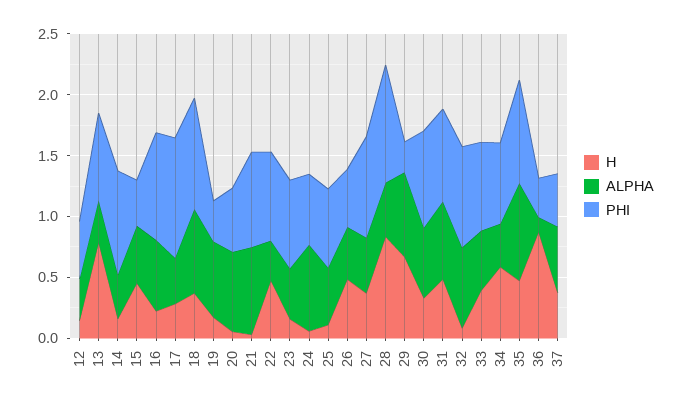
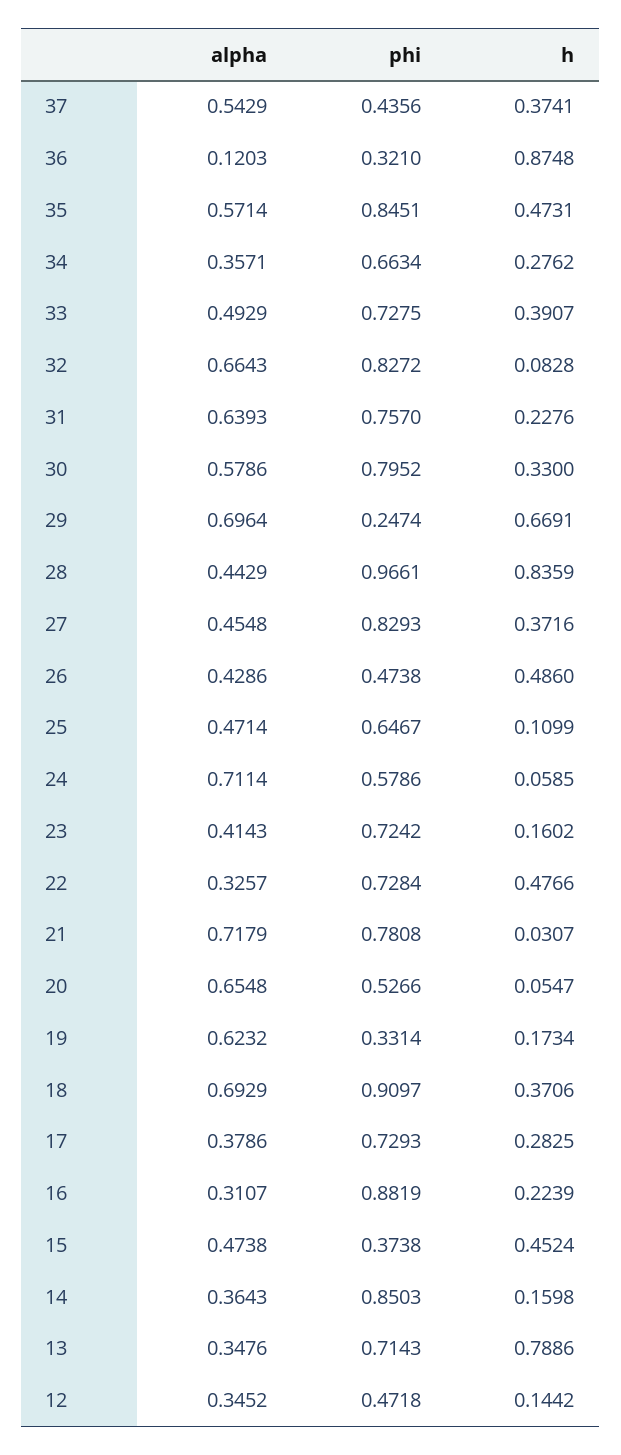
ALPHA, 16: 0.6 -> 0.3107
PHI, 17: 1 -> 0.7293
H, 31: 0.5 -> 0.2276
H, 34: 0.6 -> 0.2762
ALPHA, 35: 0.8 -> 0.5714

